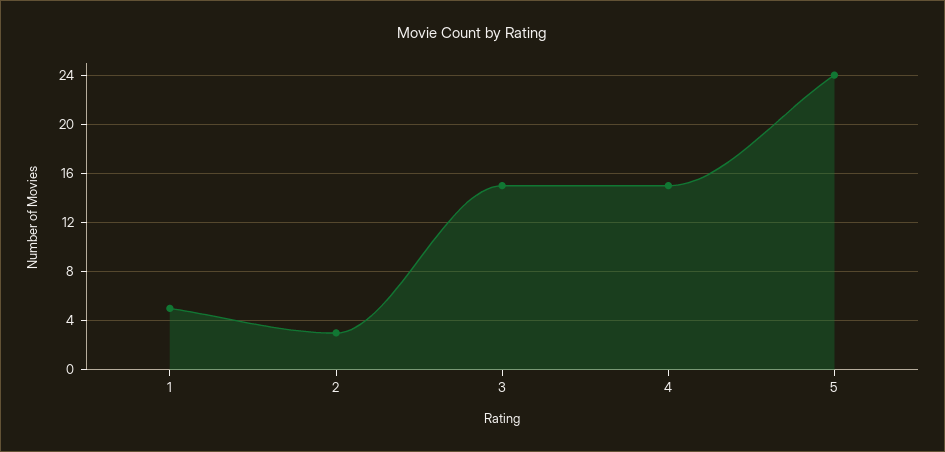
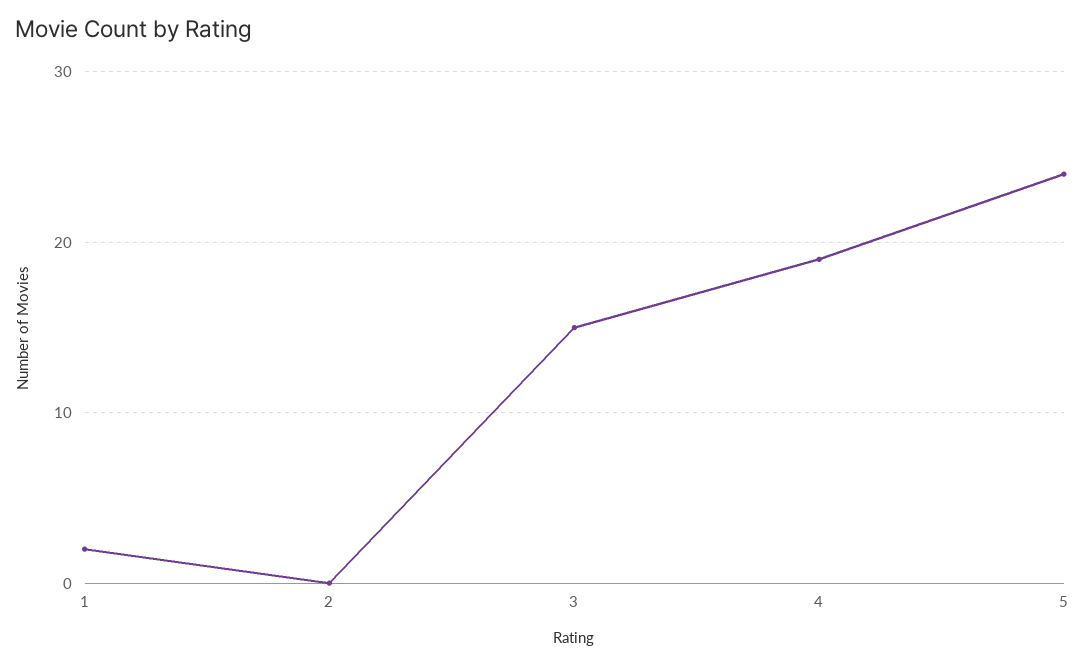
1: 5 -> 2
2: 3 -> 0
4: 15 -> 19

